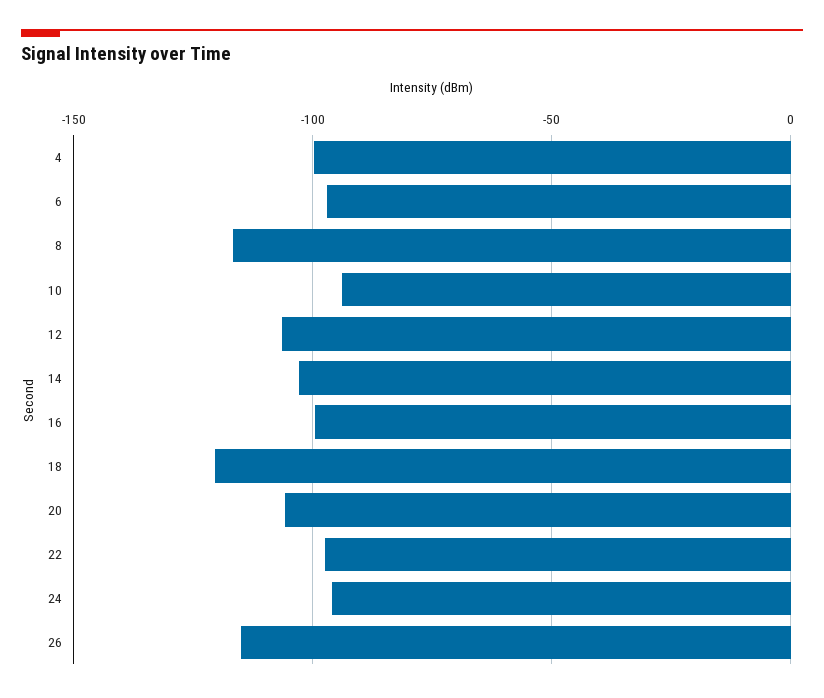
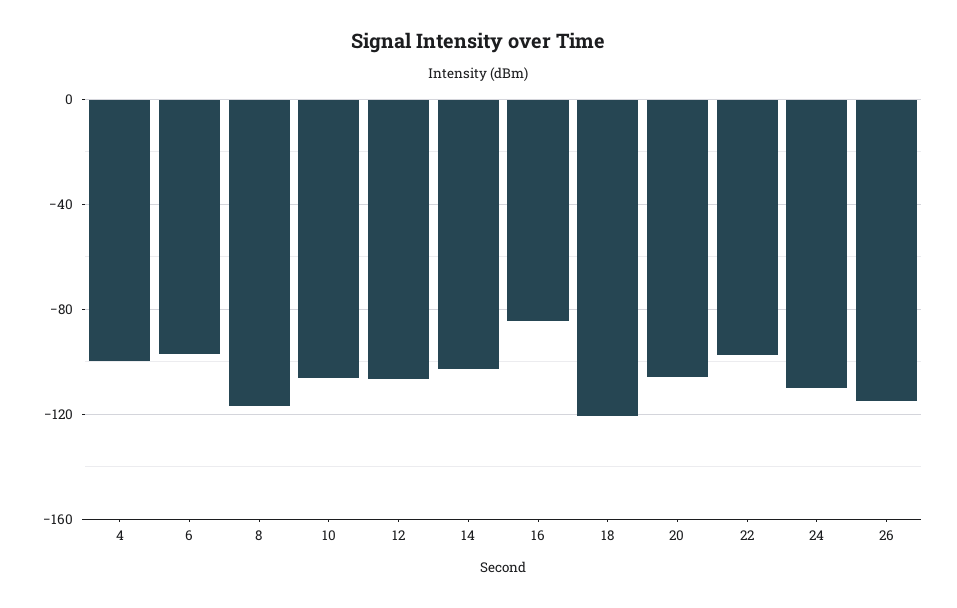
10: -95 -> -105
16: -100 -> -85
24: -95 -> -110

